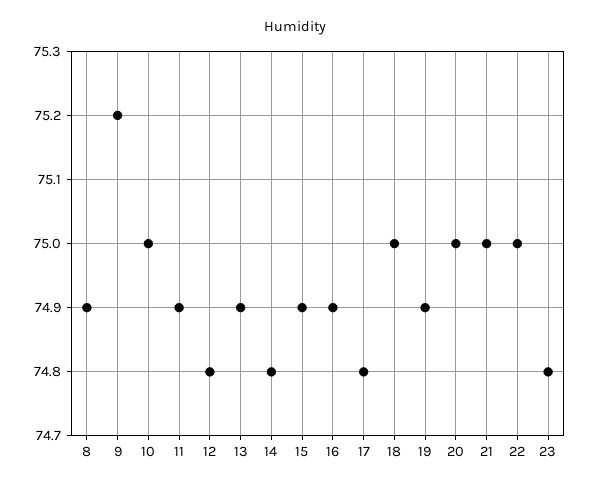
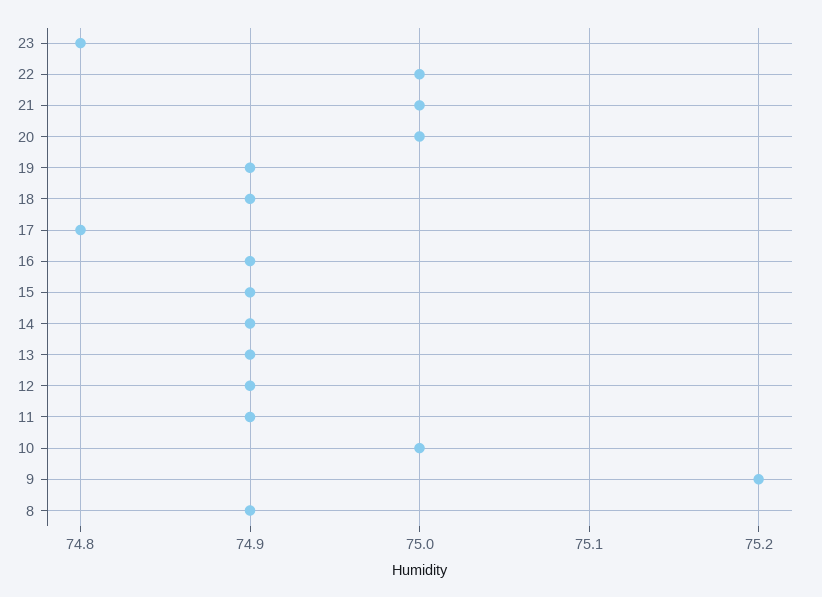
12: 74.8 -> 74.9
14: 74.8 -> 74.9
18: 75 -> 74.9

